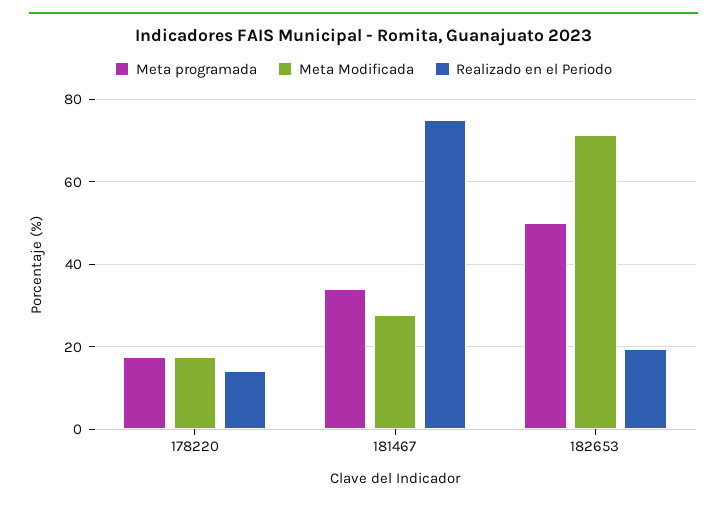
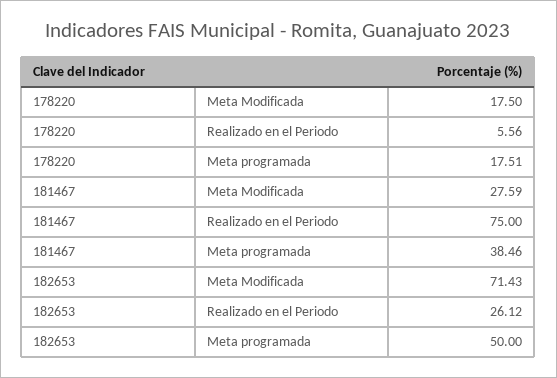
Realizado en el Periodo, 178220: 14 -> 5.56
Meta programada, 181467: 34 -> 38.46
Realizado en el Periodo, 182653: 20 -> 26.12

